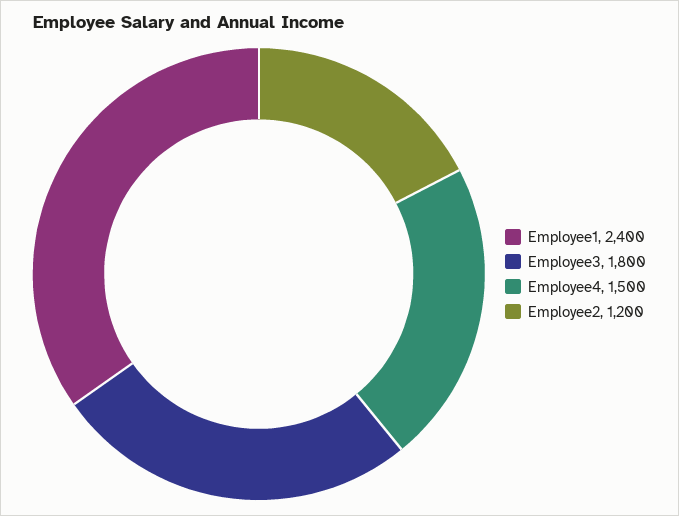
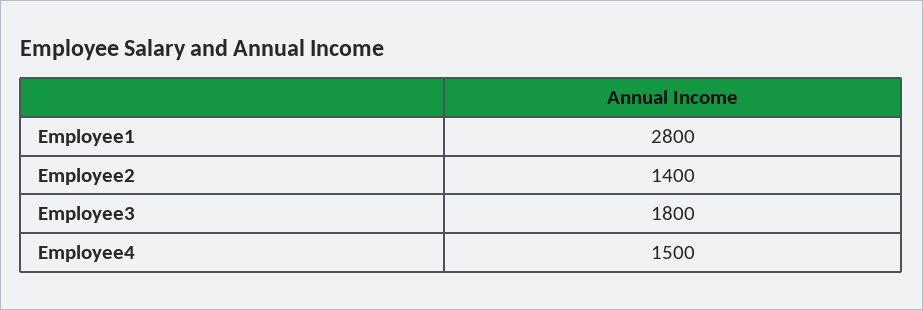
Employee1: 2400 -> 2800
Employee2: 1200 -> 1400

